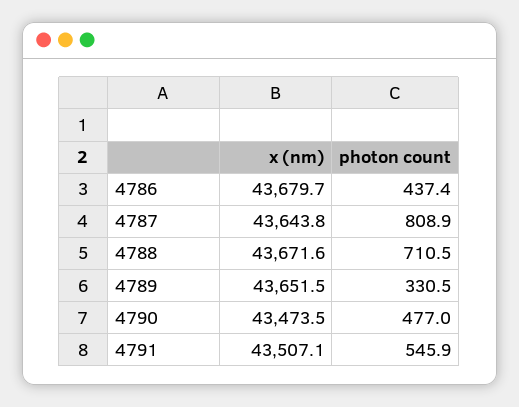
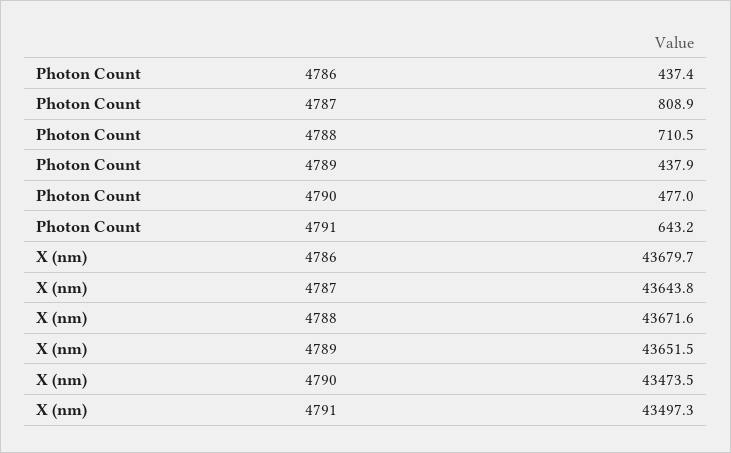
photon count, 4789: 330.5 -> 437.9
x (nm), 4791: 43507.1 -> 43497.3
photon count, 4791: 545.9 -> 643.2

